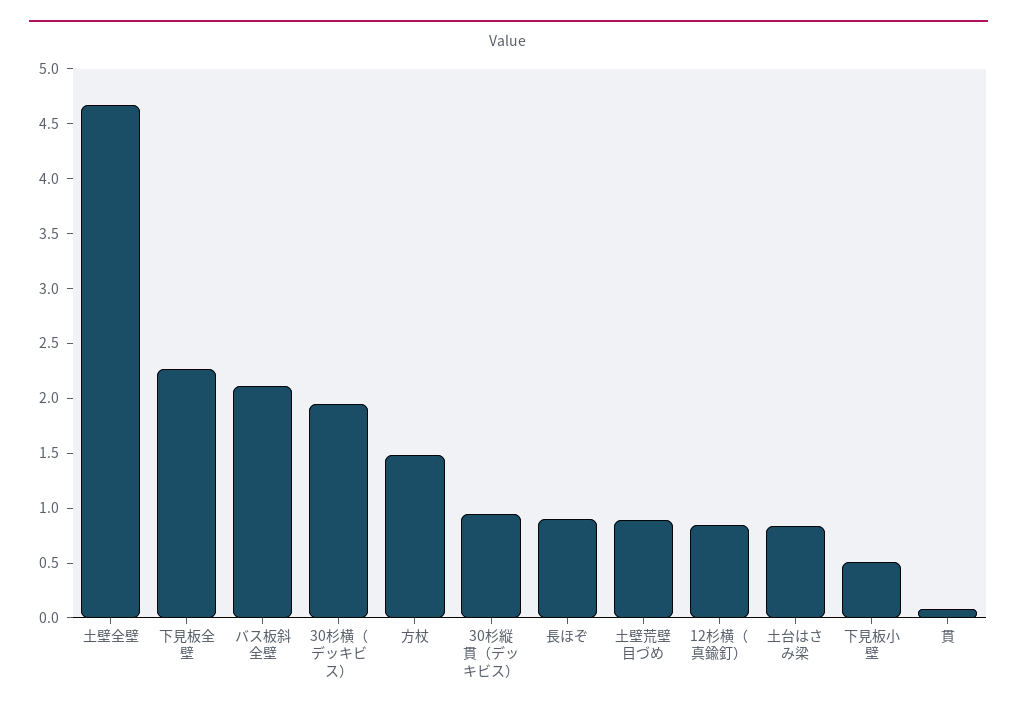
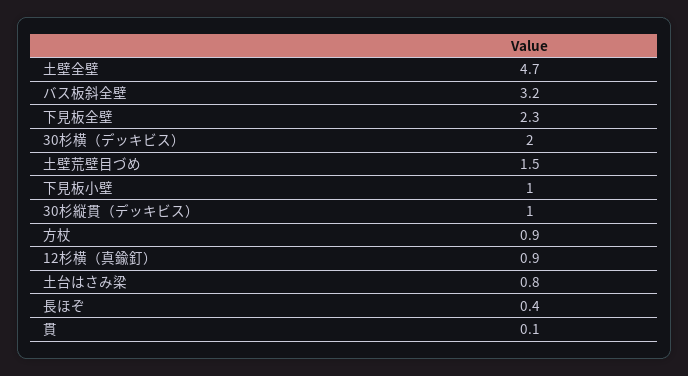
バス板斜全壁: 2.1 -> 3.2
方杖: 1.5 -> 0.9
長ほぞ: 0.9 -> 0.4
土壁荒壁目づめ: 0.9 -> 1.5
下見板小壁: 0.5 -> 1

